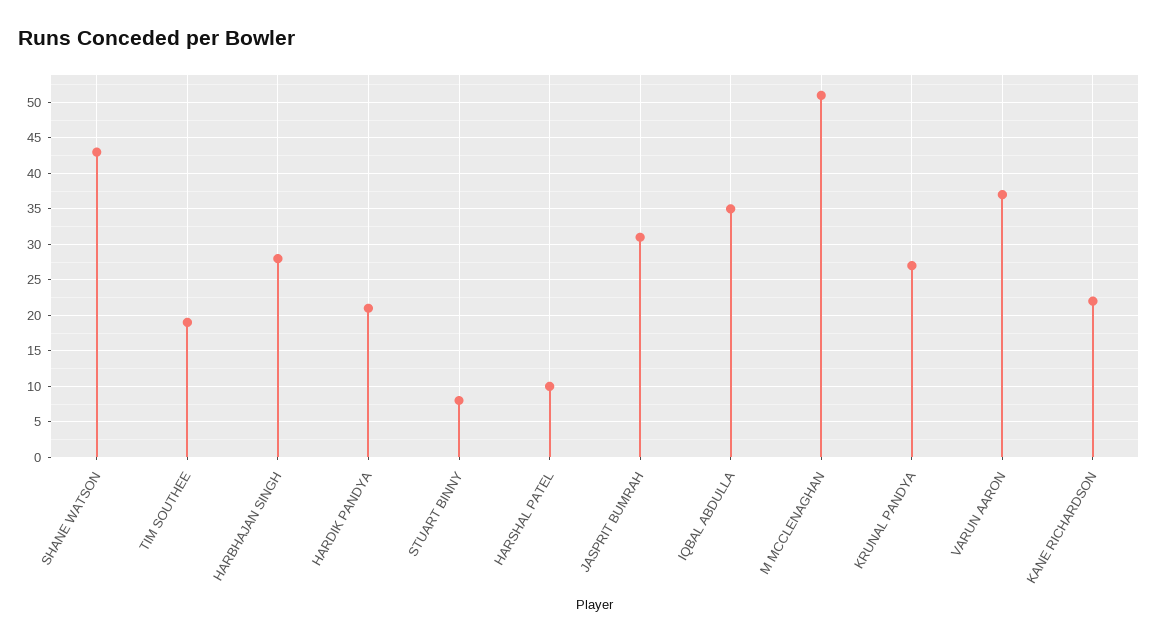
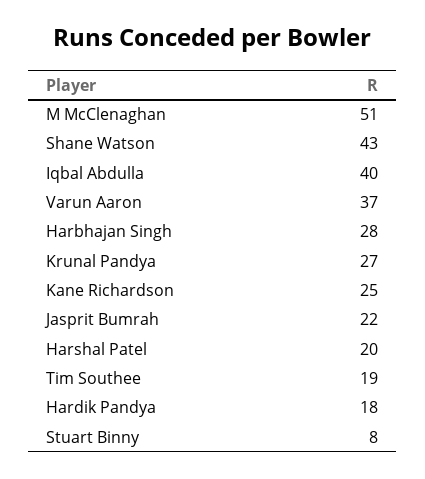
HARDIK PANDYA: 21 -> 18
HARSHAL PATEL: 10 -> 20
JASPRIT BUMRAH: 31 -> 22
IQBAL ABDULLA: 35 -> 40
KANE RICHARDSON: 22 -> 25

